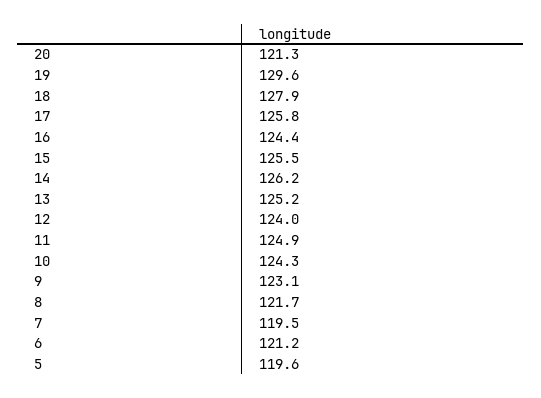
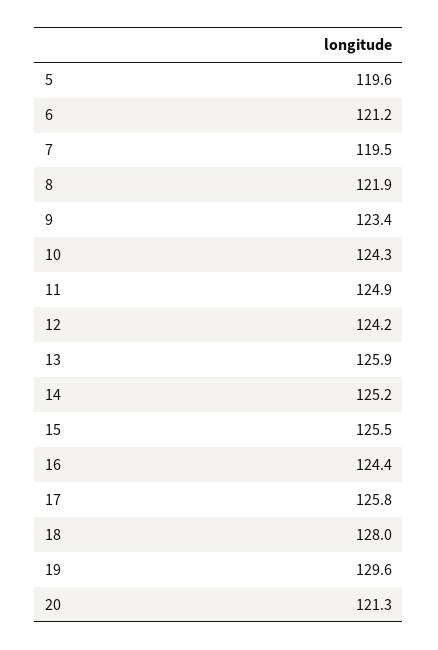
18: 127.9 -> 128
14: 126.2 -> 125.2
13: 125.2 -> 125.9
12: 124 -> 124.2
9: 123.1 -> 123.4
8: 121.7 -> 121.9

